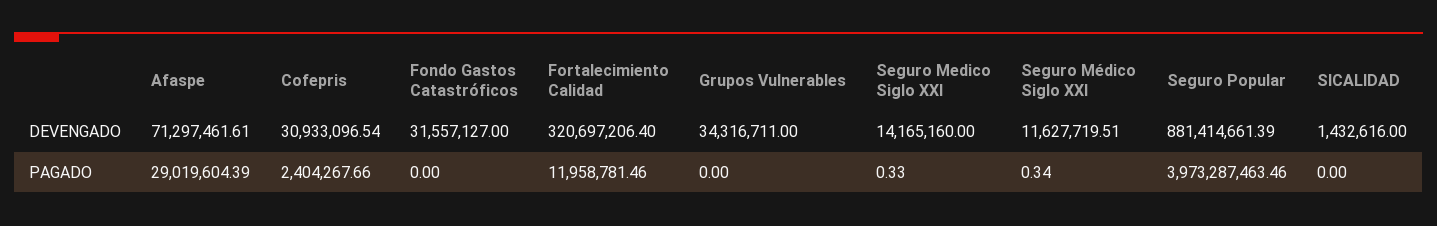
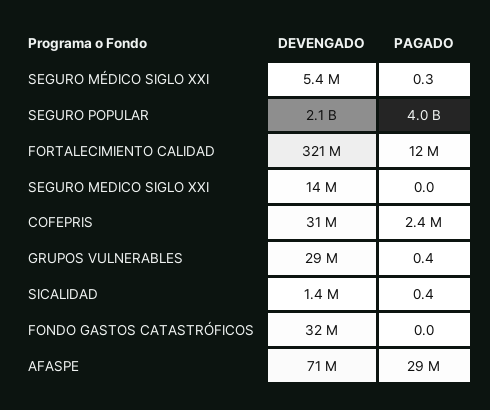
Grupos Vulnerables, DEVENGADO: 34316711 -> 29000000
Seguro Médico Siglo XXI, DEVENGADO: 11627719.51 -> 5400000
Seguro Popular, DEVENGADO: 881414661.39 -> 2100000000
Grupos Vulnerables, PAGADO: 0 -> 0.4
Seguro Medico Siglo XXI, PAGADO: 0.33 -> 0
SICALIDAD, PAGADO: 0 -> 0.4

